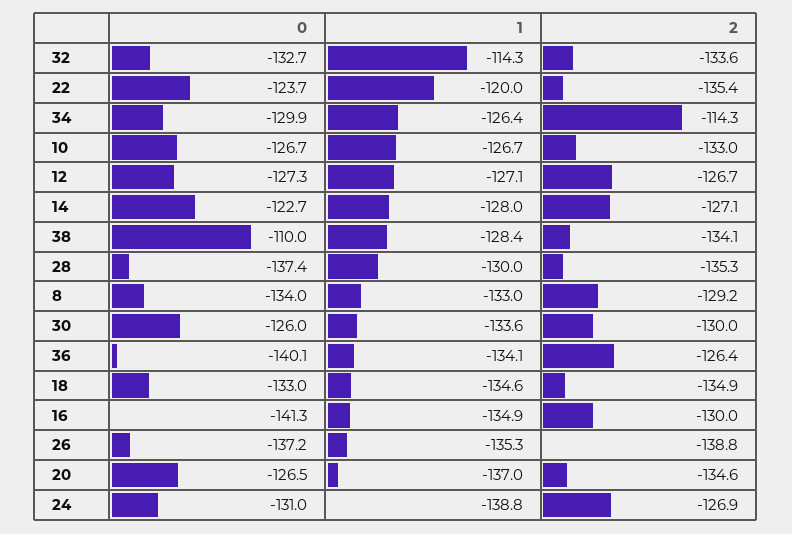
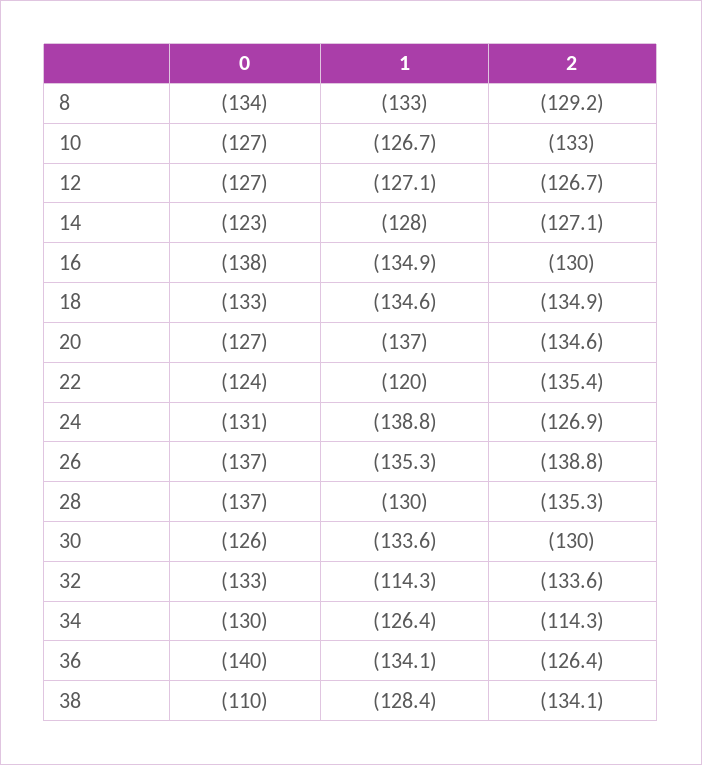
0, 16: -141.3 -> -138

